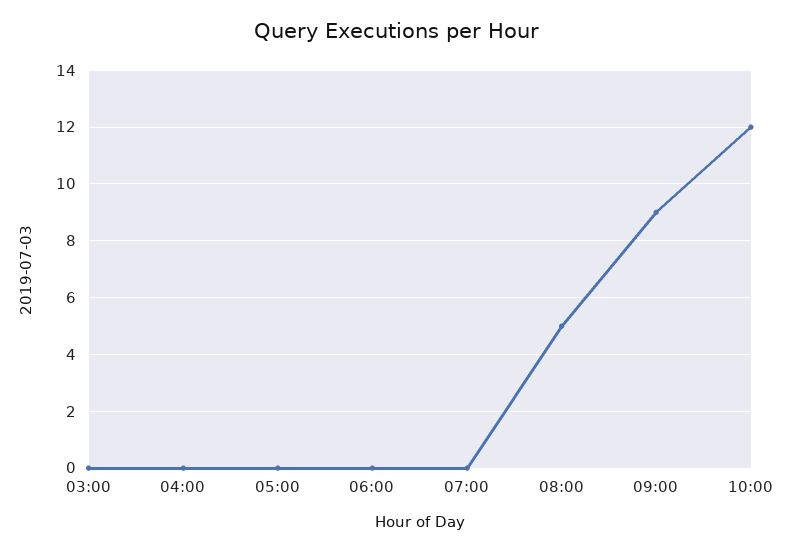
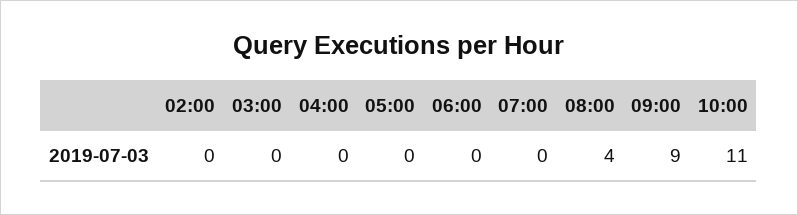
08:00: 5 -> 4
10:00: 12 -> 11
02:00: none -> 0

